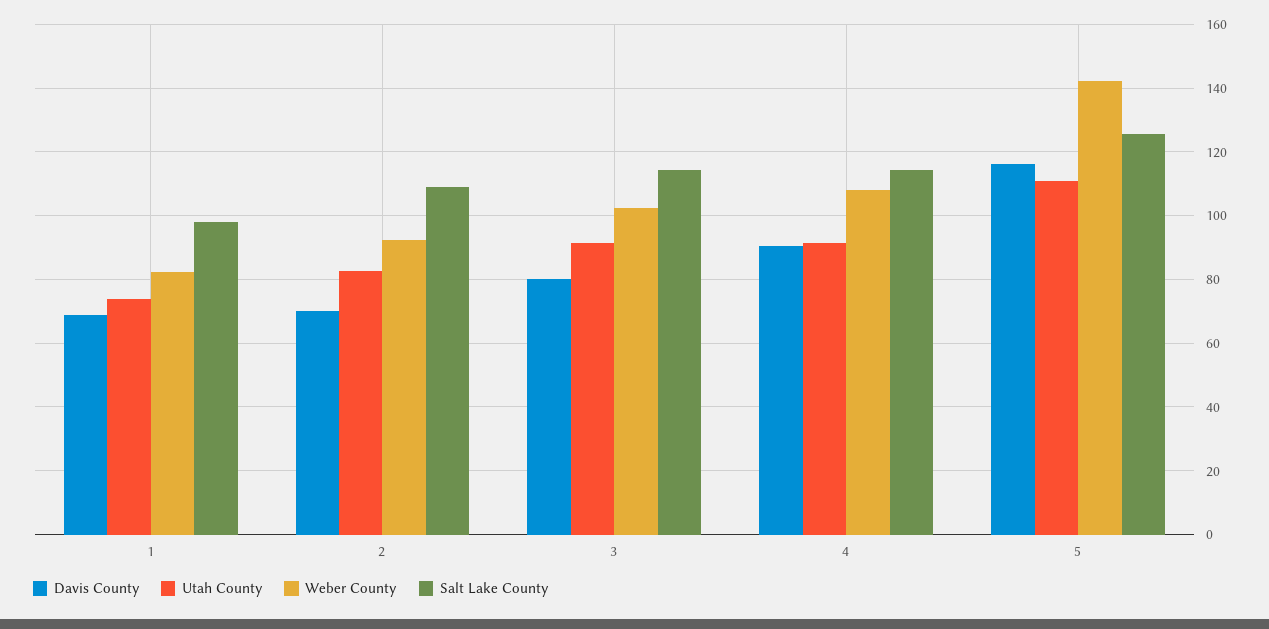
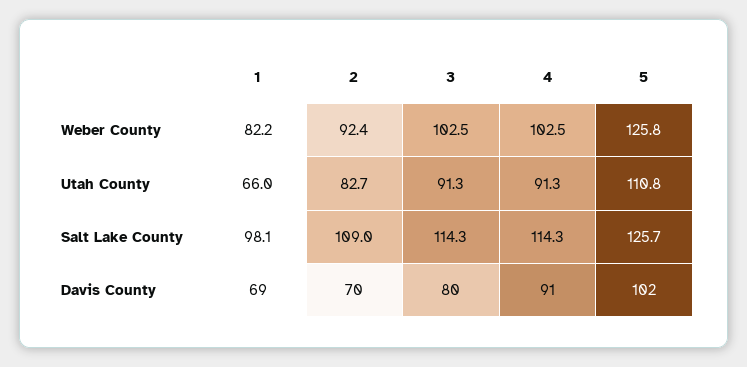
Utah County, 1: 74 -> 66
Weber County, 4: 108 -> 102.5
Davis County, 5: 116 -> 102
Weber County, 5: 142 -> 125.8

